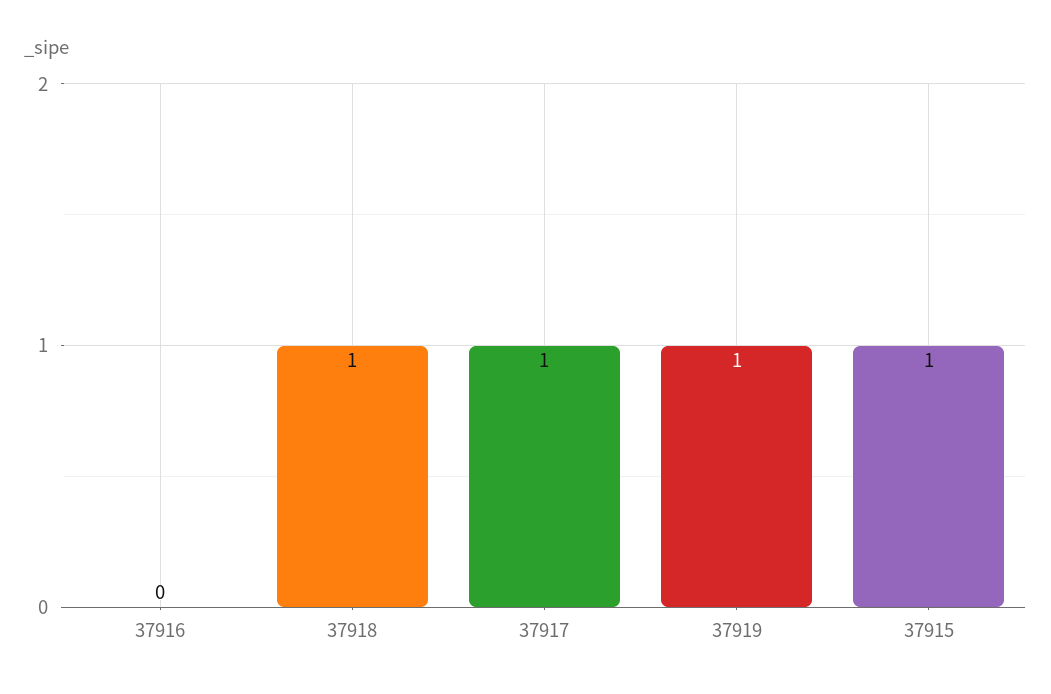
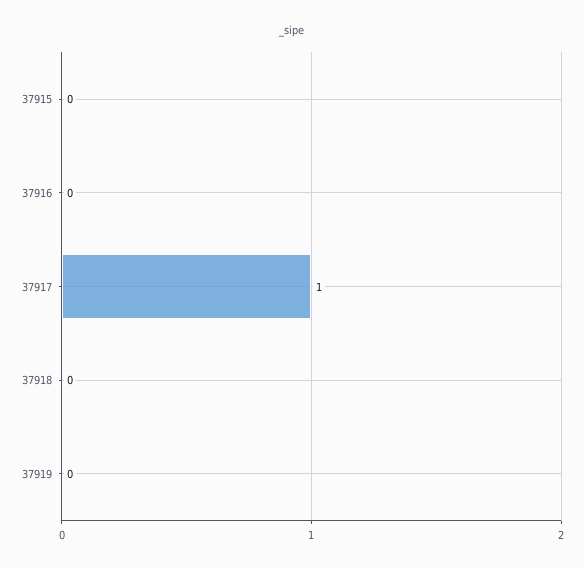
37918: 1 -> 0
37919: 1 -> 0
37915: 1 -> 0

